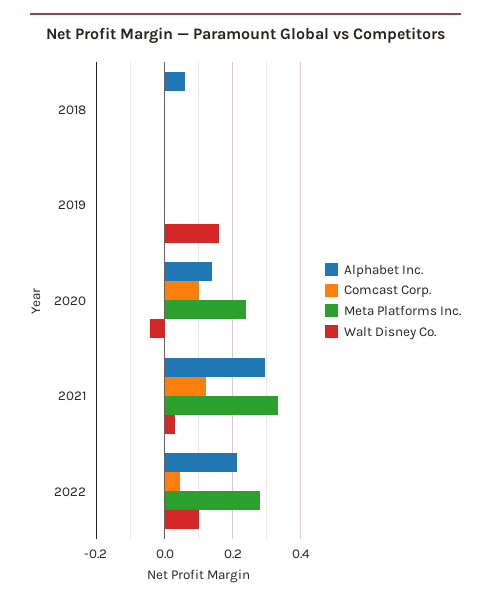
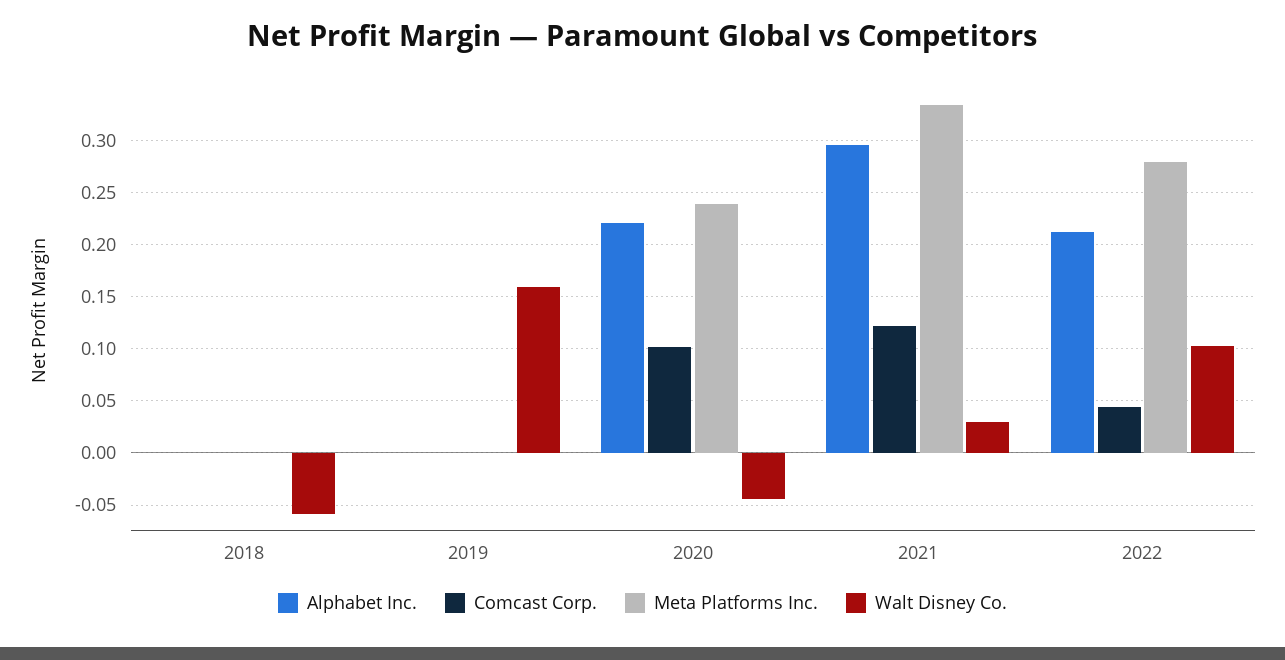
Alphabet Inc., 2018: 0.06 -> 0
Walt Disney Co., 2018: 0 -> -0.06
Alphabet Inc., 2020: 0.14 -> 0.22

